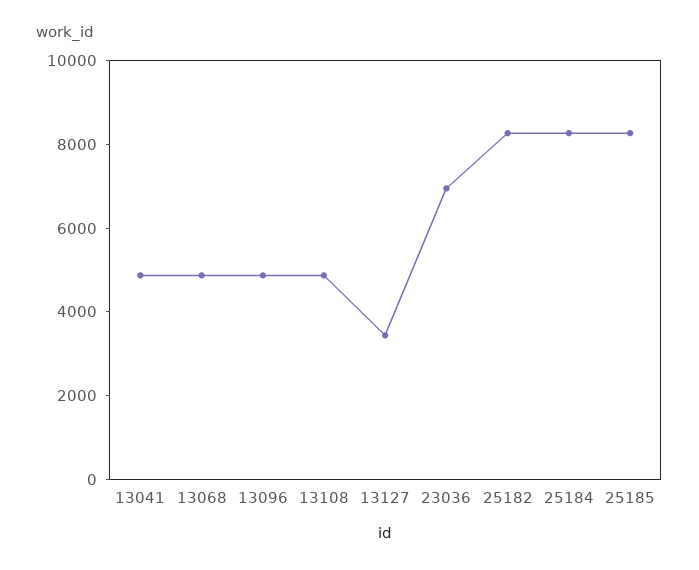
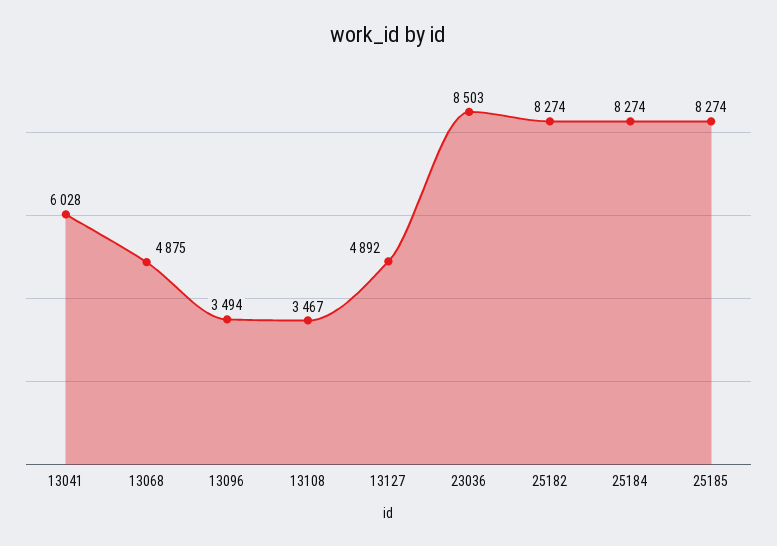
13041: 5000 -> 6028
13096: 5000 -> 3494
13108: 5000 -> 3467
13127: 3500 -> 4892
23036: 7000 -> 8503

